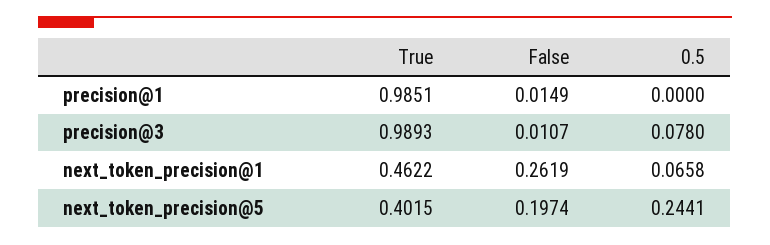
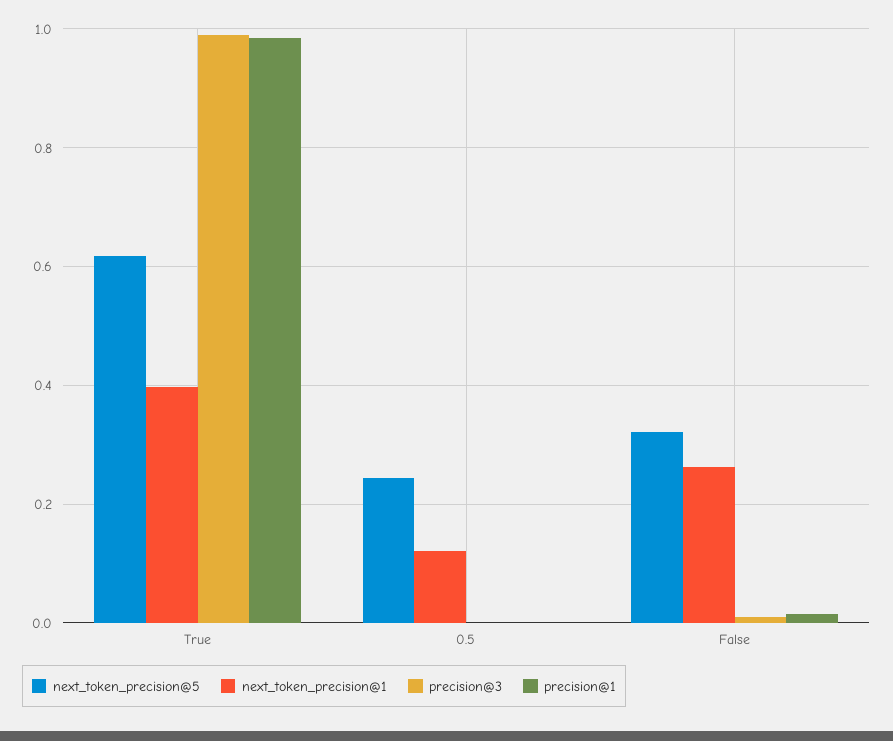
precision@3, 0.5: 0.078 -> 0
next_token_precision@1, True: 0.4622 -> 0.4
next_token_precision@1, 0.5: 0.0658 -> 0.12
next_token_precision@5, True: 0.4015 -> 0.62
next_token_precision@5, False: 0.1974 -> 0.32

